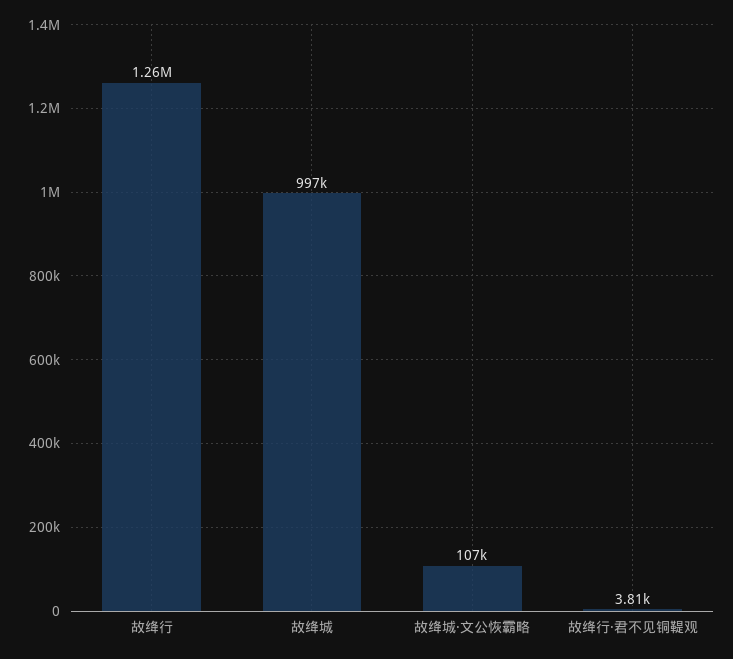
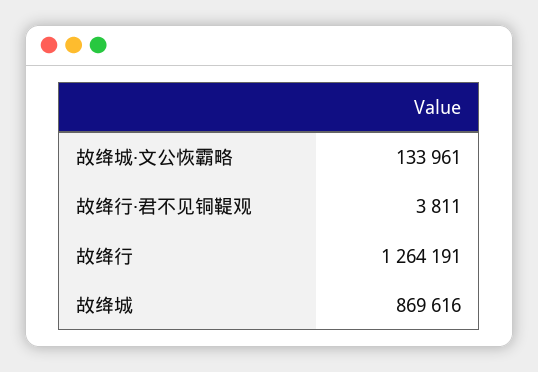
故绛城: 997000 -> 869616
故绛城·文公恢霸略: 107000 -> 133961

